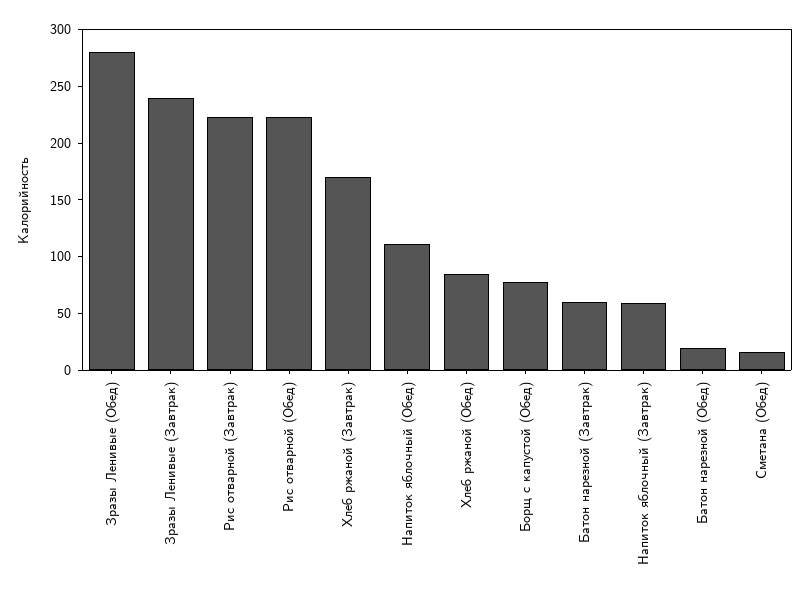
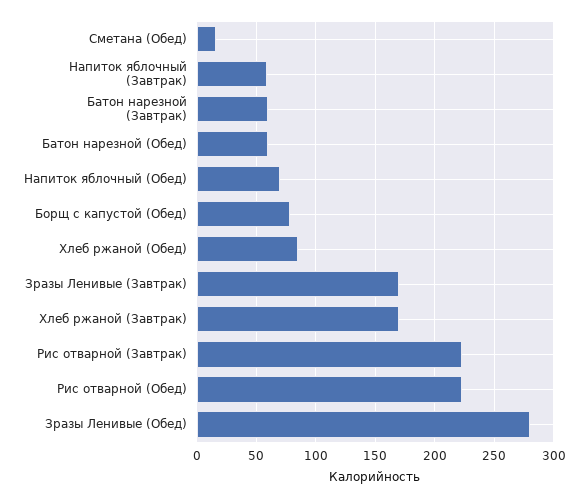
Зразы Ленивые (Завтрак): 240 -> 170
Напиток яблочный (Обед): 110 -> 70
Батон нарезной (Обед): 20 -> 60

